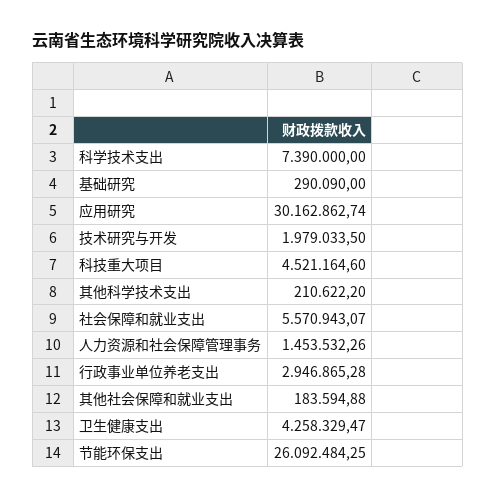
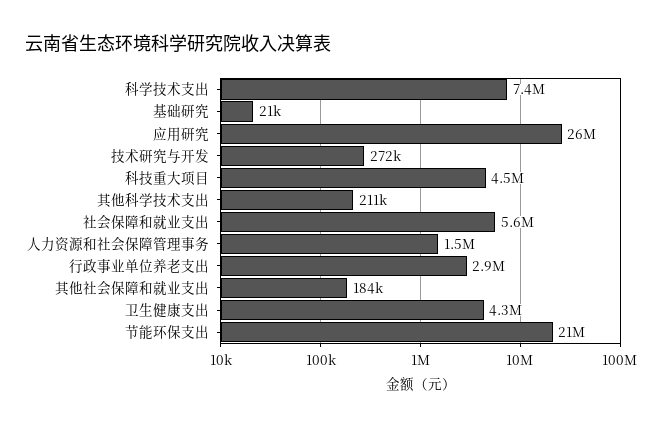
基础研究: 290090 -> 21000
应用研究: 30162862.74 -> 26000000
技术研究与开发: 1979033.5 -> 272000
节能环保支出: 26092484.25 -> 21000000

